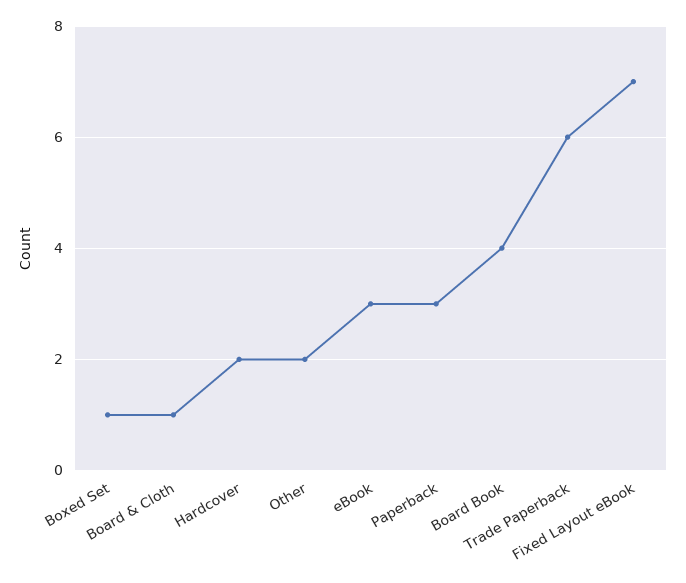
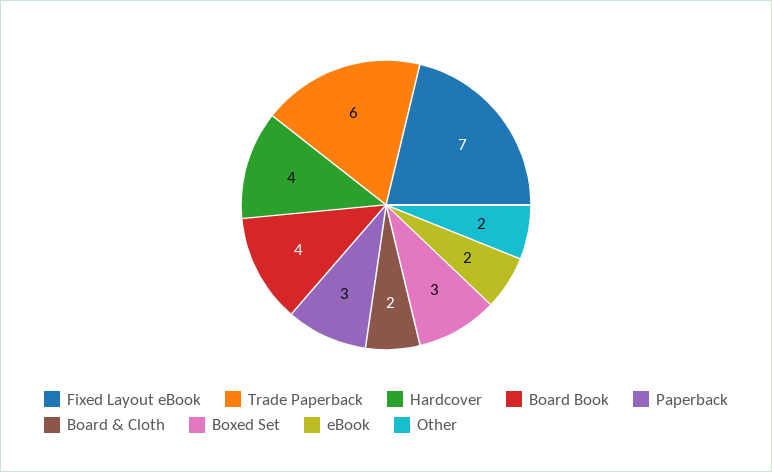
Boxed Set: 1 -> 3
Board & Cloth: 1 -> 2
Hardcover: 2 -> 4
eBook: 3 -> 2

